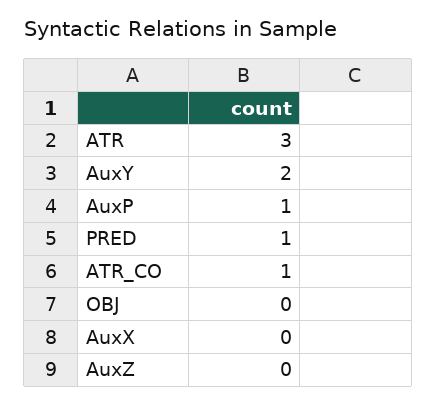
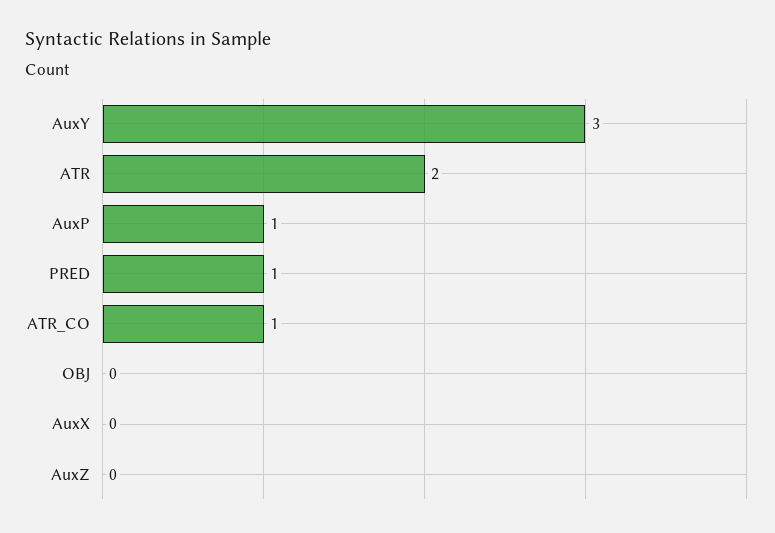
ATR: 3 -> 2
AuxY: 2 -> 3

